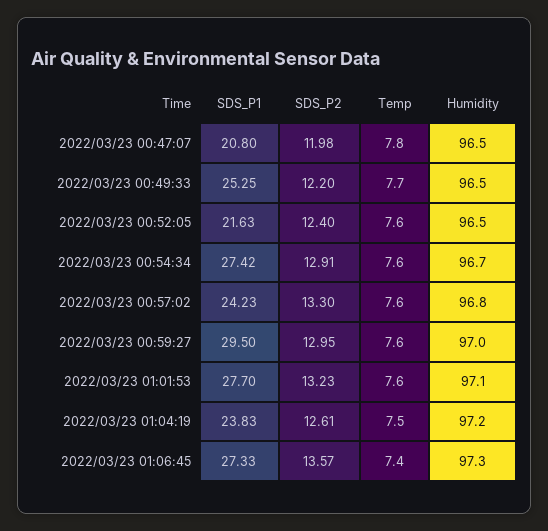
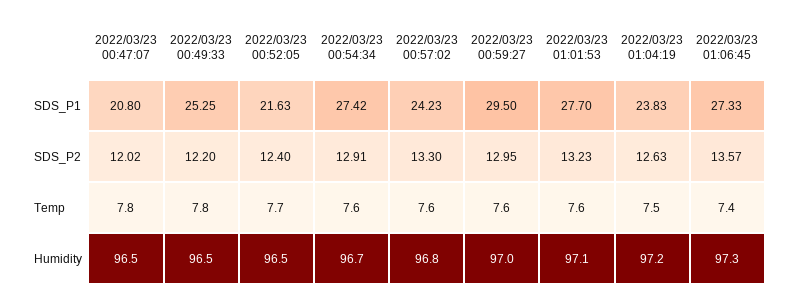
SDS_P2, 2022/03/23 00:47:07: 11.98 -> 12.02
Temp, 2022/03/23 00:49:33: 7.7 -> 7.8
Temp, 2022/03/23 00:52:05: 7.6 -> 7.7
SDS_P2, 2022/03/23 01:04:19: 12.61 -> 12.63

